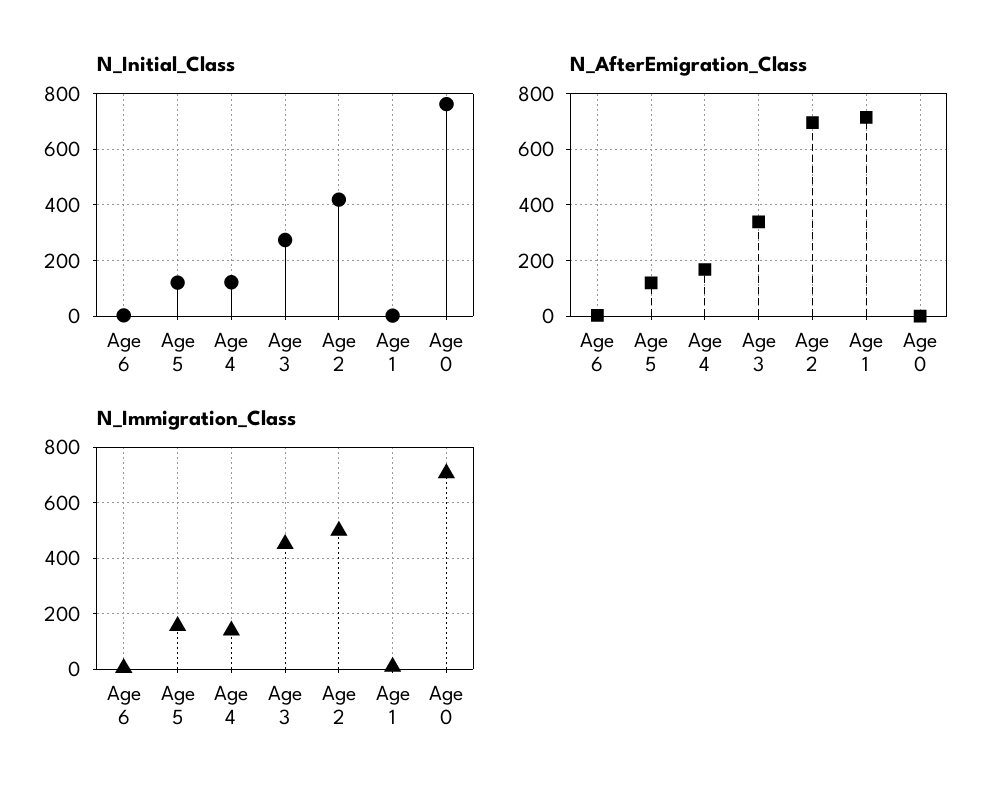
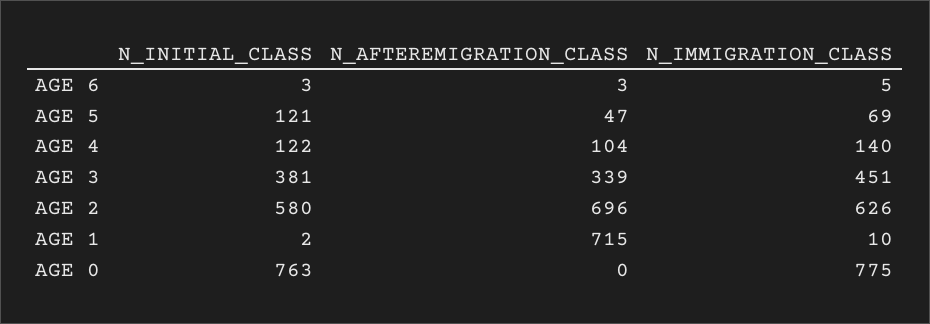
N_Initial_Class, Age 3: 275 -> 381
N_Initial_Class, Age 2: 425 -> 580
N_AfterEmigration_Class, Age 5: 125 -> 47
N_AfterEmigration_Class, Age 4: 175 -> 104
N_Immigration_Class, Age 5: 150 -> 69
N_Immigration_Class, Age 2: 500 -> 626
N_Immigration_Class, Age 0: 700 -> 775

